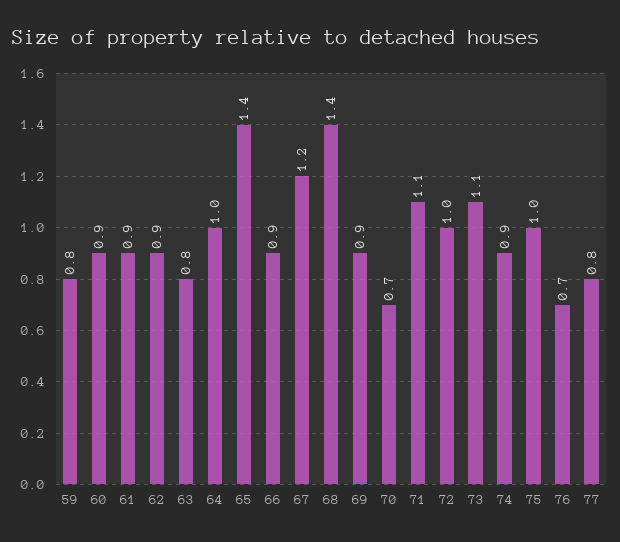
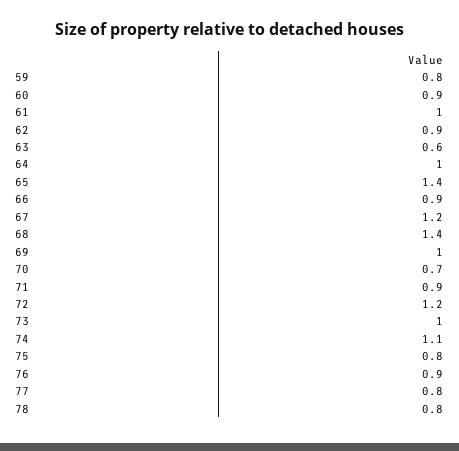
61: 0.9 -> 1
63: 0.8 -> 0.6
69: 0.9 -> 1
71: 1.1 -> 0.9
72: 1 -> 1.2
73: 1.1 -> 1
74: 0.9 -> 1.1
75: 1 -> 0.8
76: 0.7 -> 0.9
78: none -> 0.8

